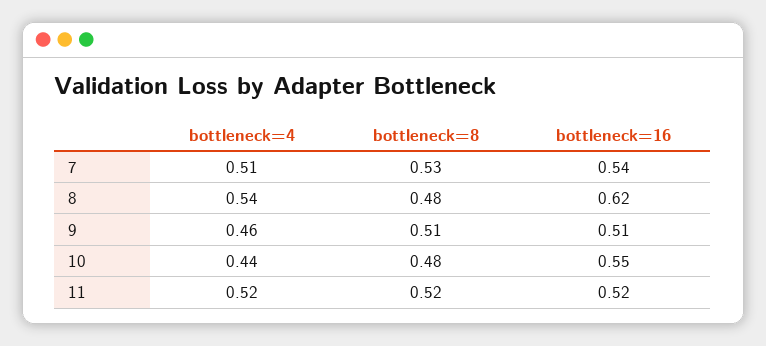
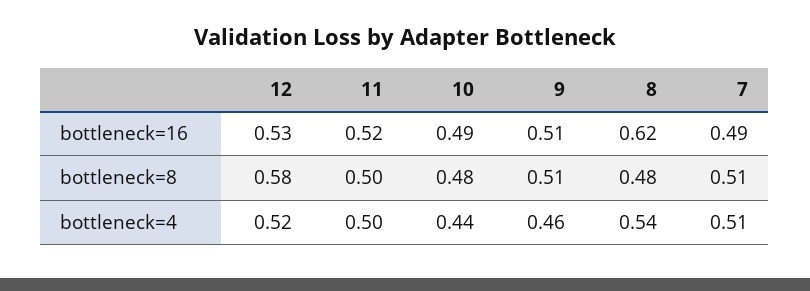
bottleneck=8, 7: 0.53 -> 0.51
bottleneck=16, 7: 0.54 -> 0.49
bottleneck=16, 10: 0.55 -> 0.49
bottleneck=4, 11: 0.52 -> 0.5
bottleneck=8, 11: 0.52 -> 0.5
bottleneck=16, 12: none -> 0.53
bottleneck=8, 12: none -> 0.58
bottleneck=4, 12: none -> 0.52

